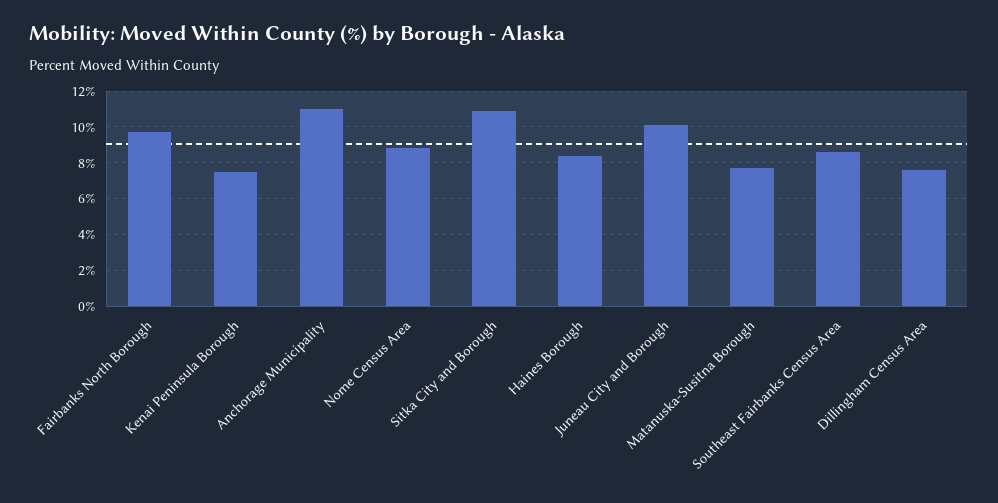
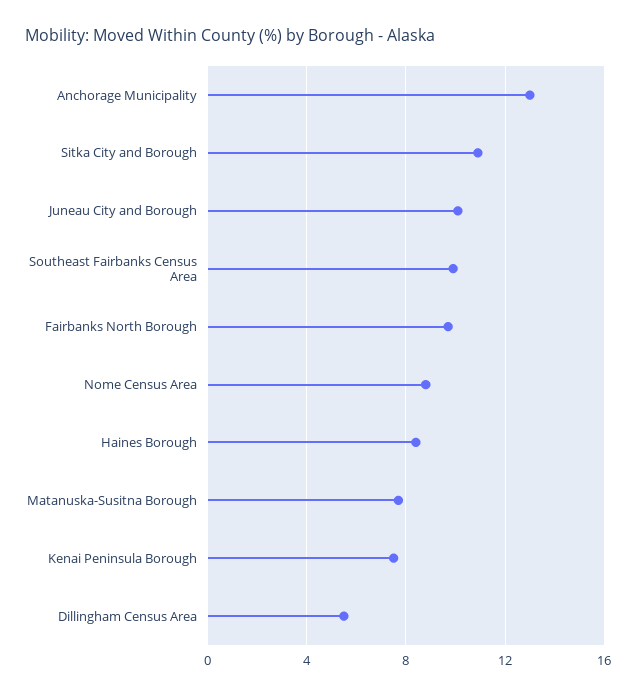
Anchorage Municipality: 11 -> 13
Southeast Fairbanks Census Area: 8.5 -> 10
Dillingham Census Area: 7.5 -> 5.5

